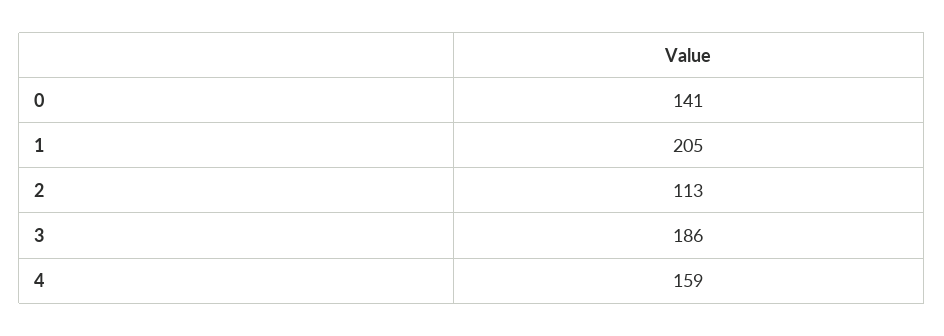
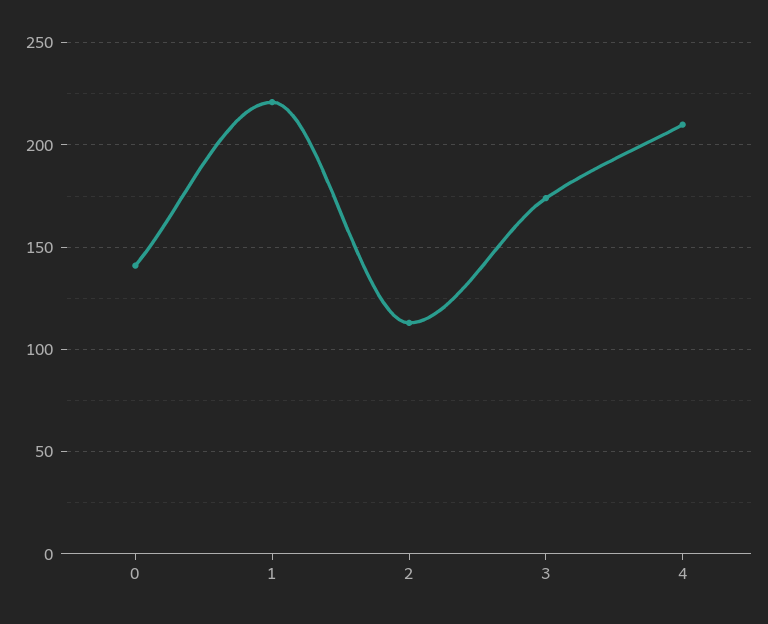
1: 205 -> 220
3: 186 -> 175
4: 159 -> 210

